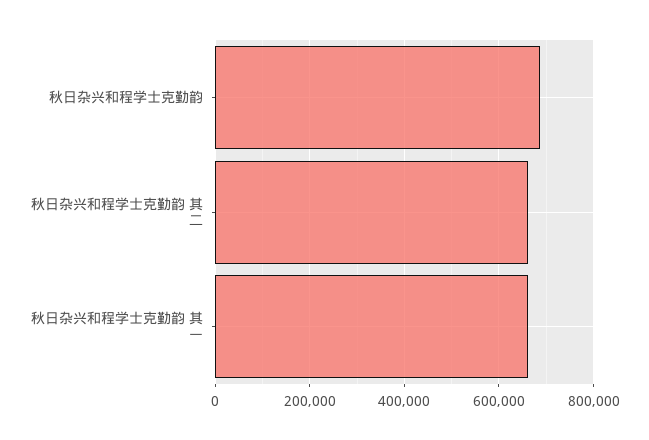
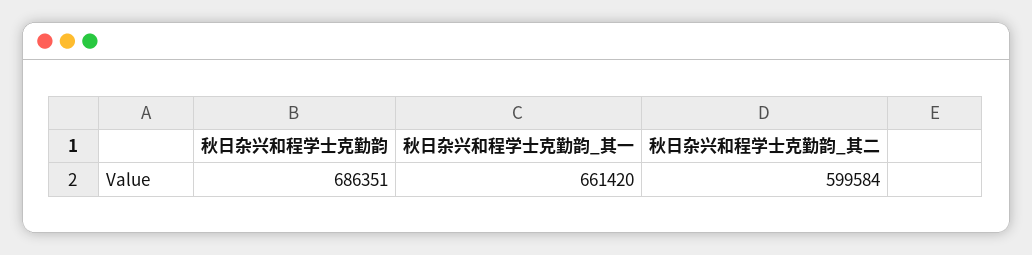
秋日杂兴和程学士克勤韵 其二: 660000 -> 599584

